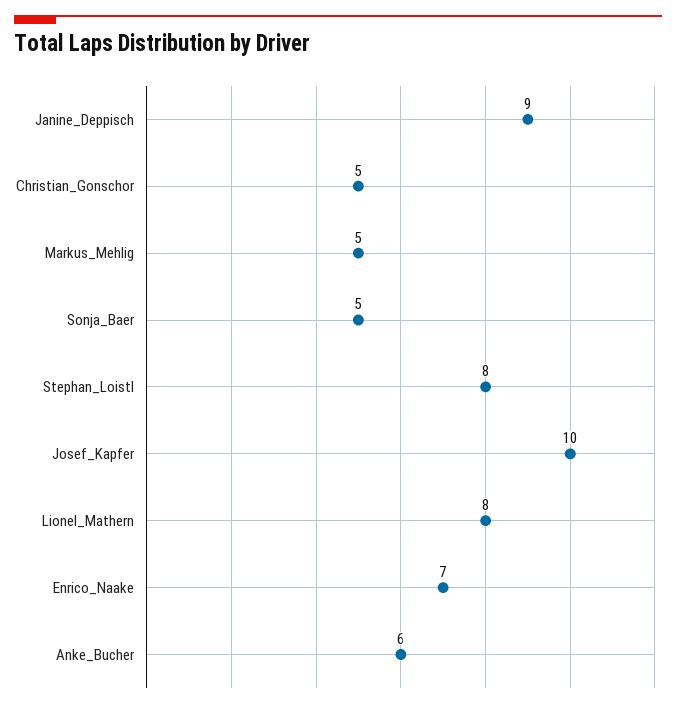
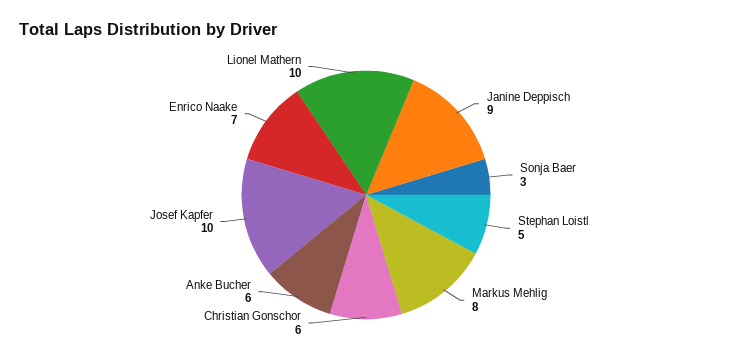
Christian_Gonschor: 5 -> 6
Markus_Mehlig: 5 -> 8
Sonja_Baer: 5 -> 3
Stephan_Loistl: 8 -> 5
Lionel_Mathern: 8 -> 10

